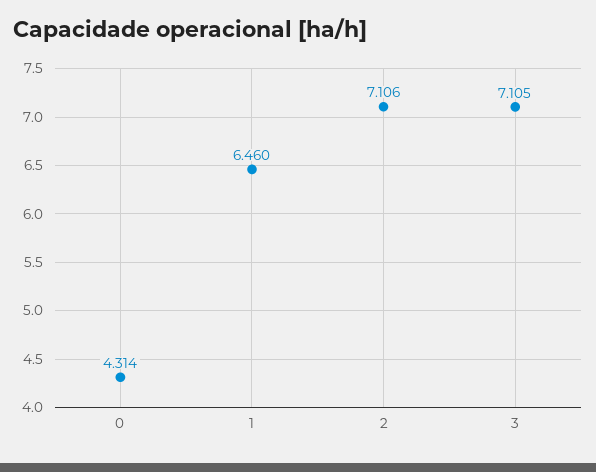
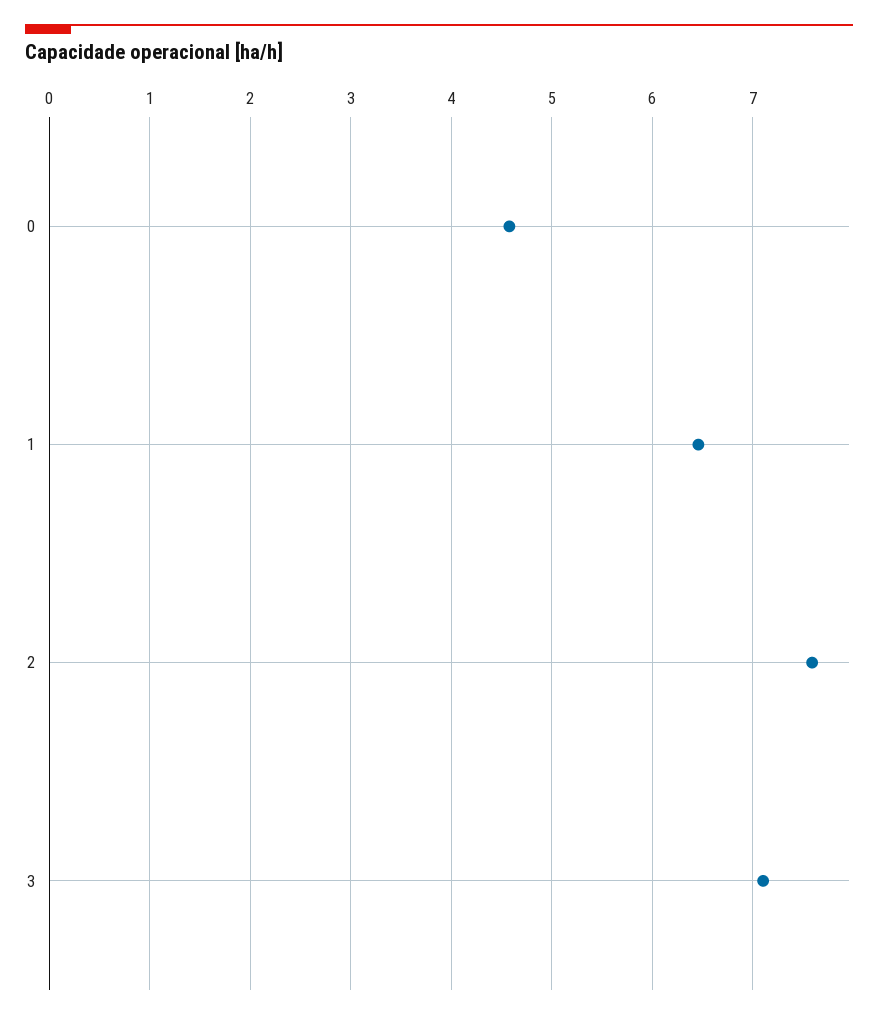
0: 4.314 -> 4.6
2: 7.106 -> 7.6

